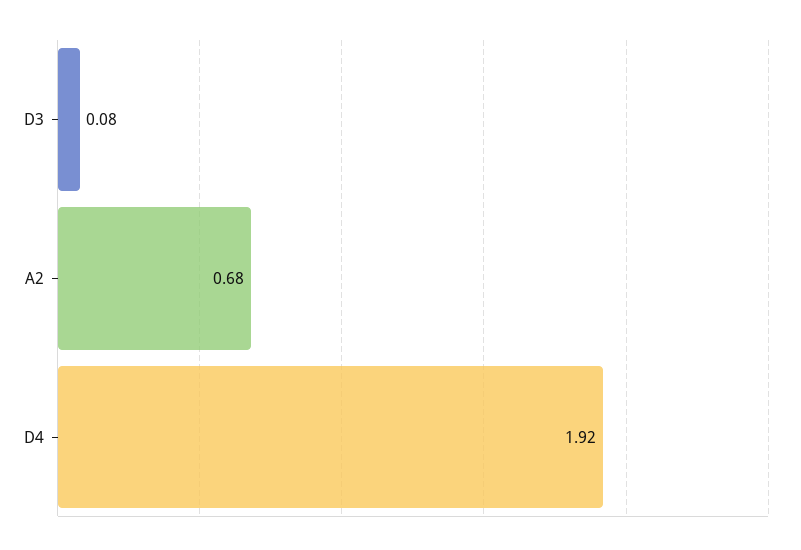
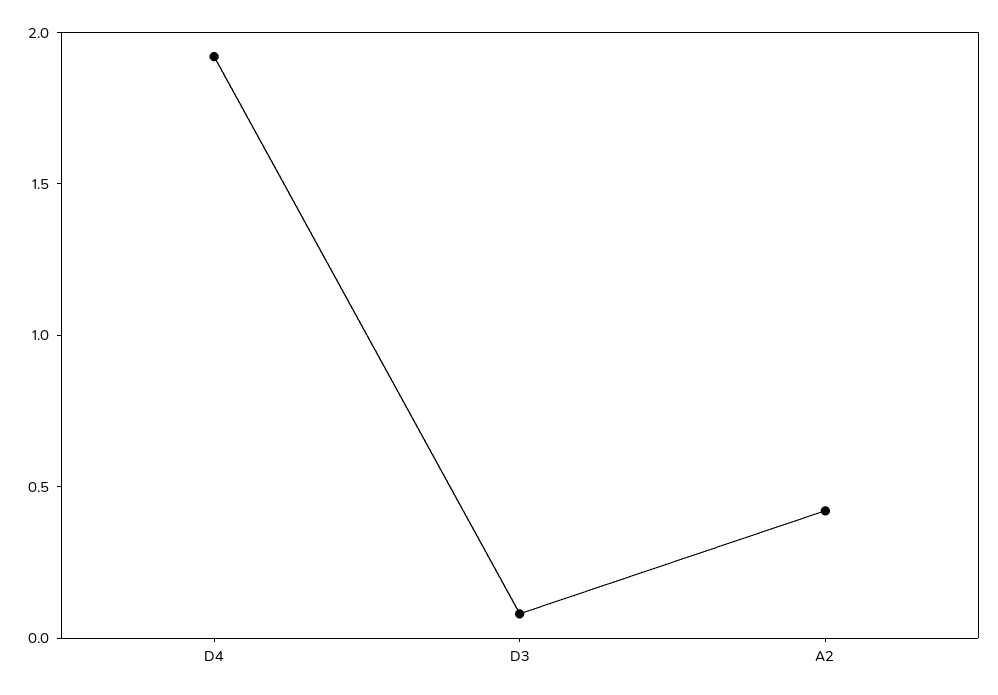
A2: 0.68 -> 0.4

